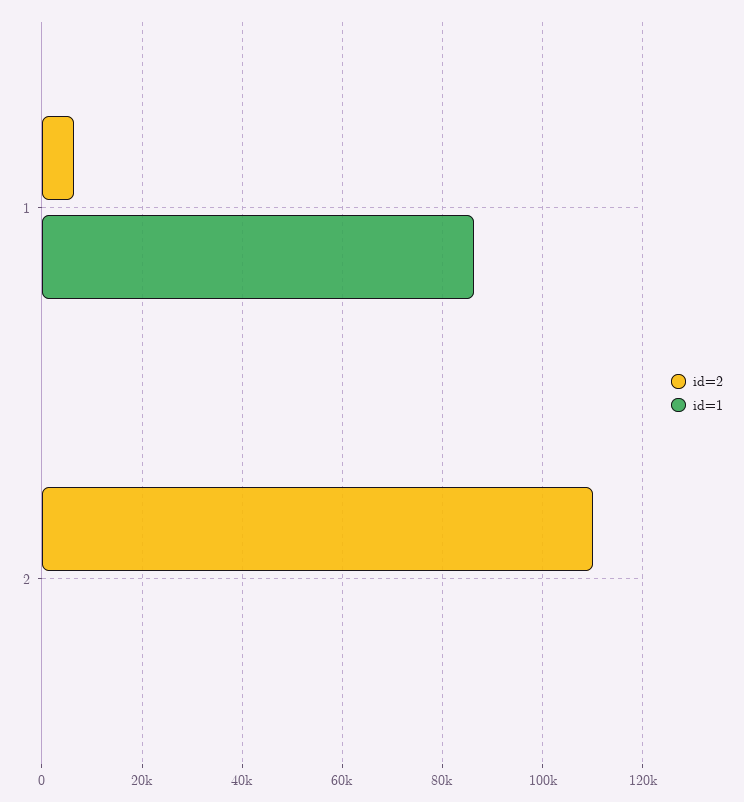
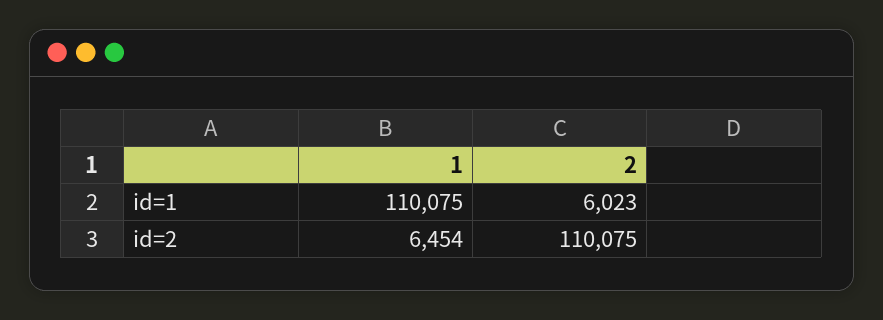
id=1, 1: 86000 -> 110075
id=1, 2: 0 -> 6023

